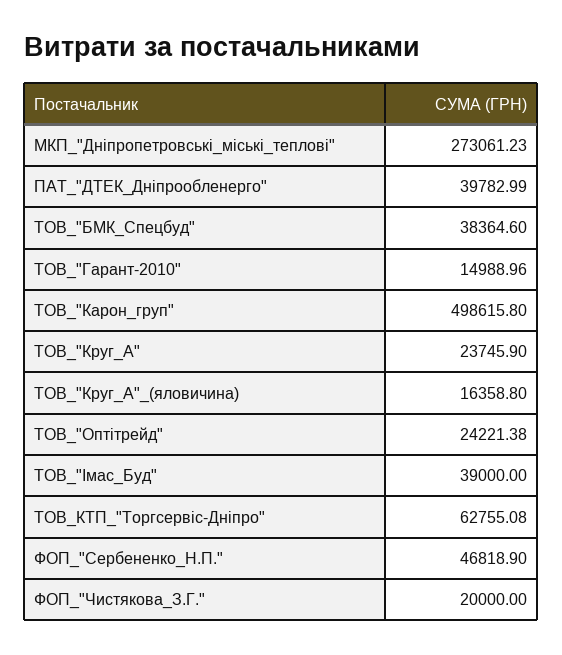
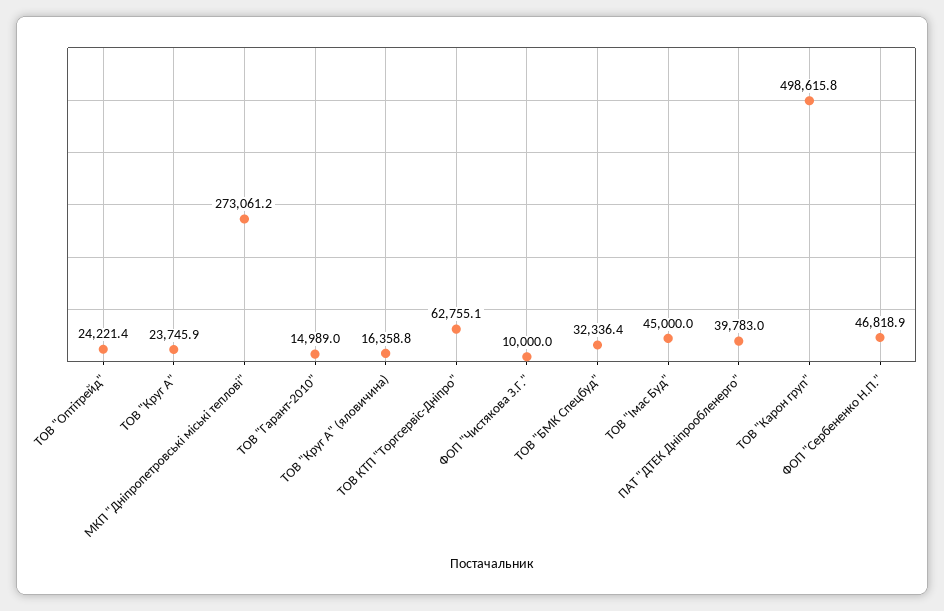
ТОВ_"БМК_Спецбуд": 38364.6 -> 32336.4
ТОВ_"Імас_Буд": 39000 -> 45000
ФОП_"Чистякова_З.Г.": 20000 -> 10000

